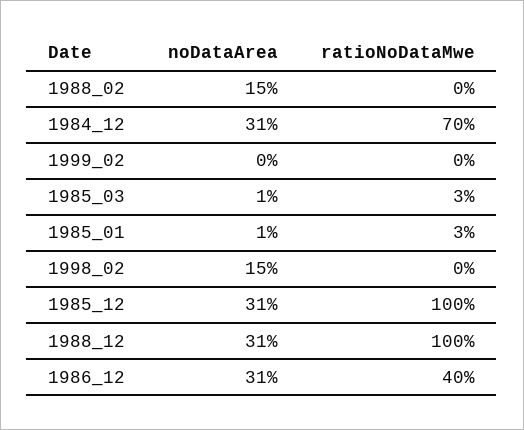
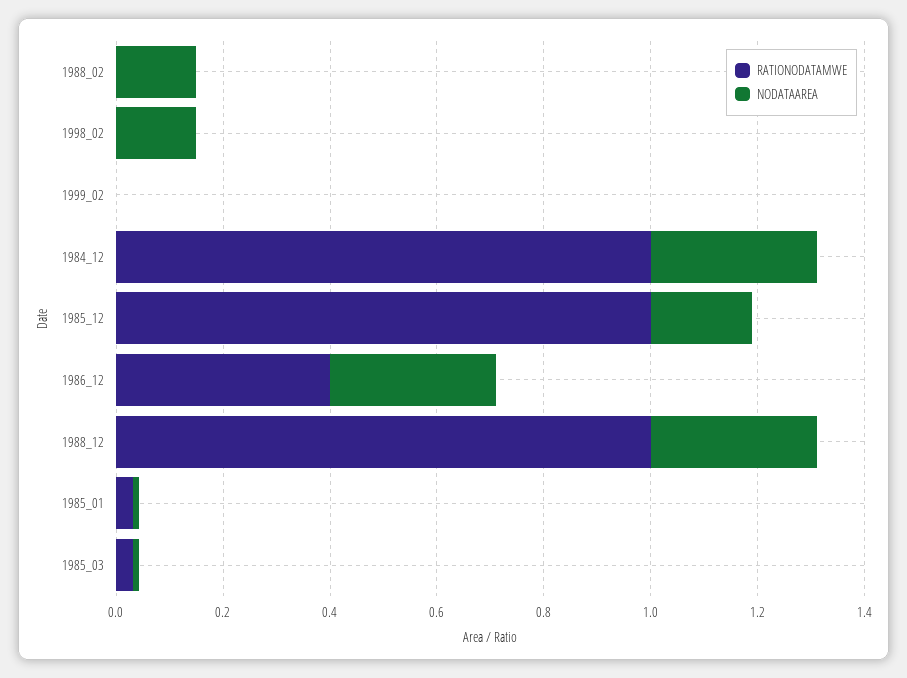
ratioNoDataMwe, 1984_12: 0.7 -> 1
noDataArea, 1985_12: 0.31 -> 0.2

